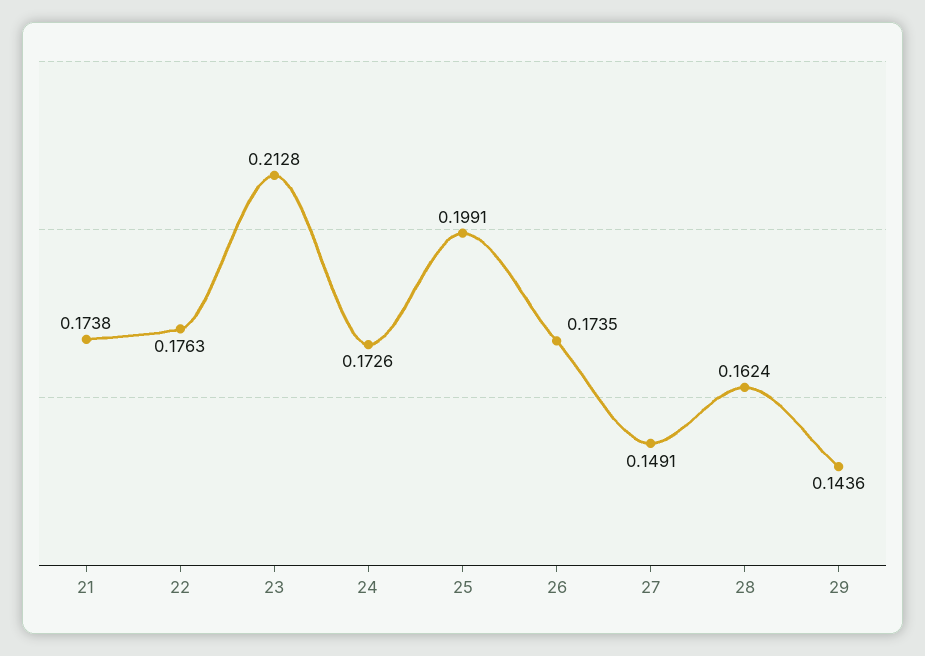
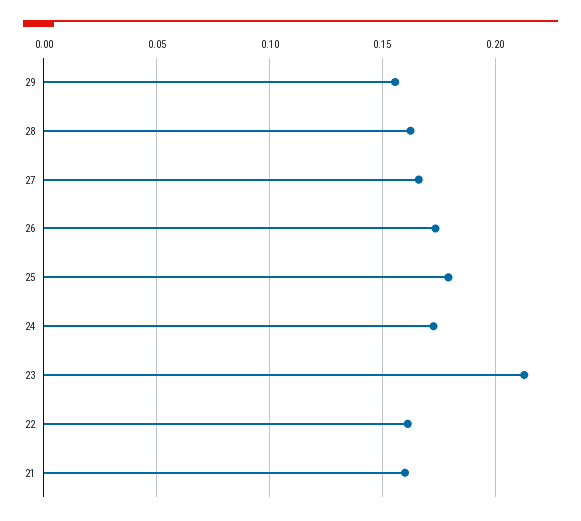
21: 0.1738 -> 0.16
22: 0.1763 -> 0.16
25: 0.1991 -> 0.18
27: 0.1491 -> 0.165
29: 0.1436 -> 0.155

